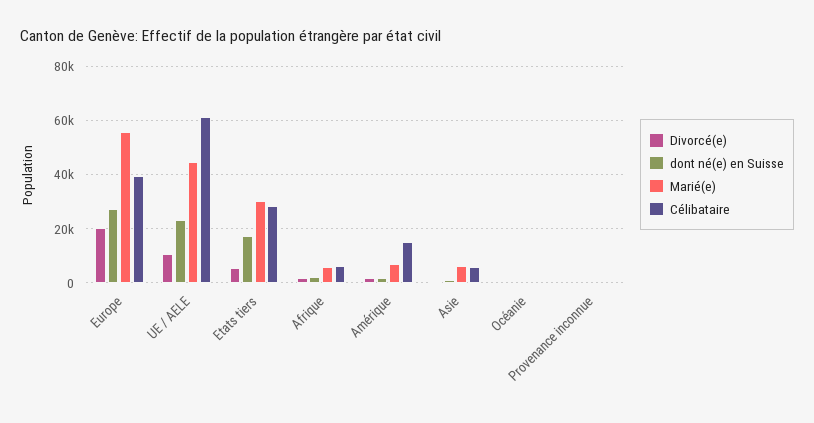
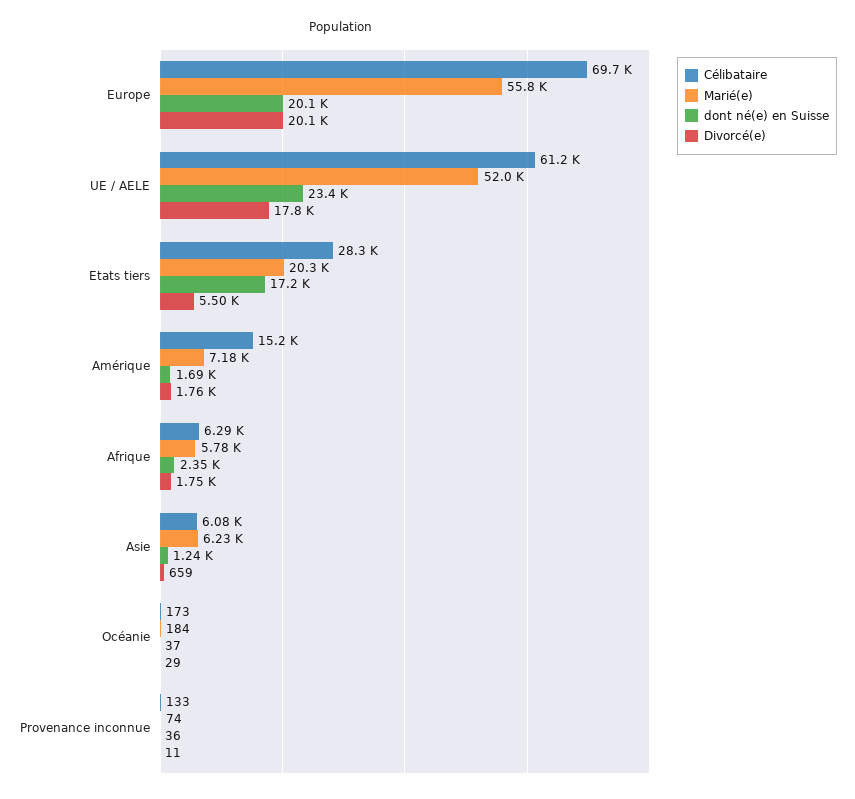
dont né(e) en Suisse, Europe: 27500 -> 20100
Célibataire, Europe: 40000 -> 69700
Divorcé(e), UE / AELE: 10000 -> 17800
Marié(e), UE / AELE: 45000 -> 52000
Marié(e), Etats tiers: 30000 -> 20300

